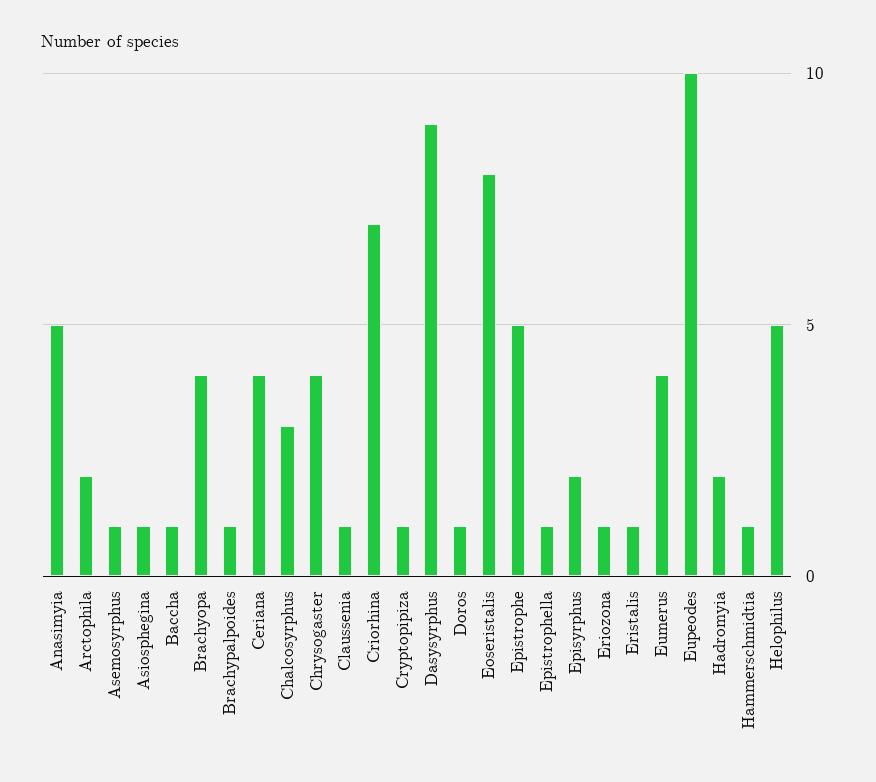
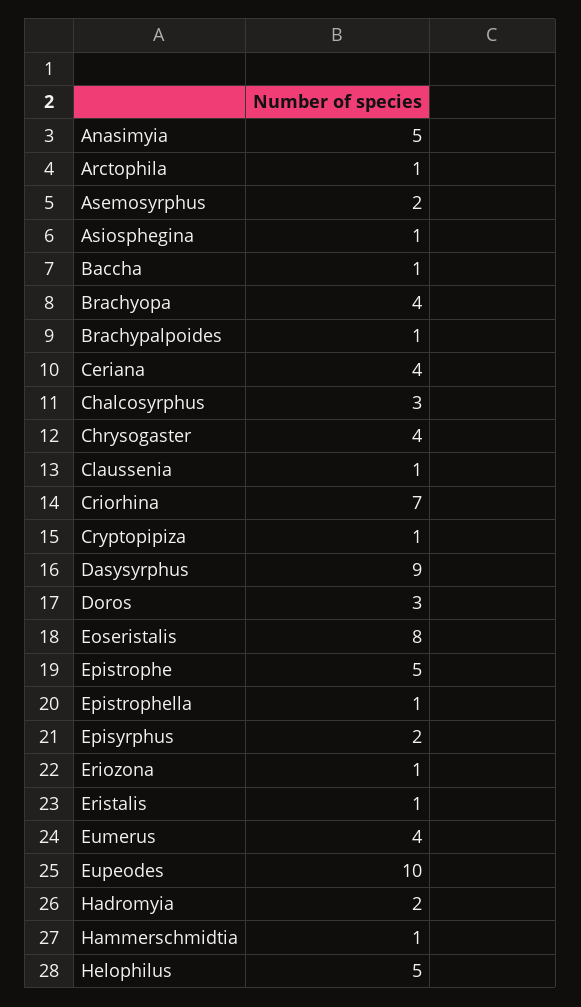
Arctophila: 2 -> 1
Asemosyrphus: 1 -> 2
Doros: 1 -> 3

